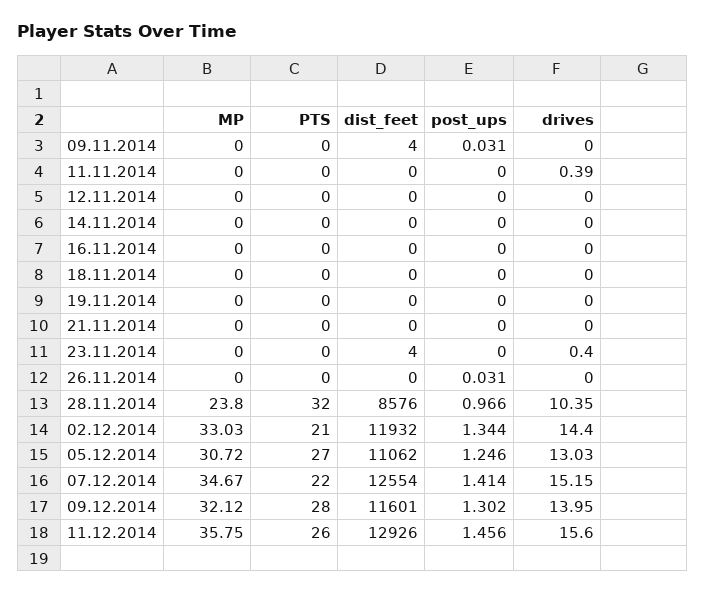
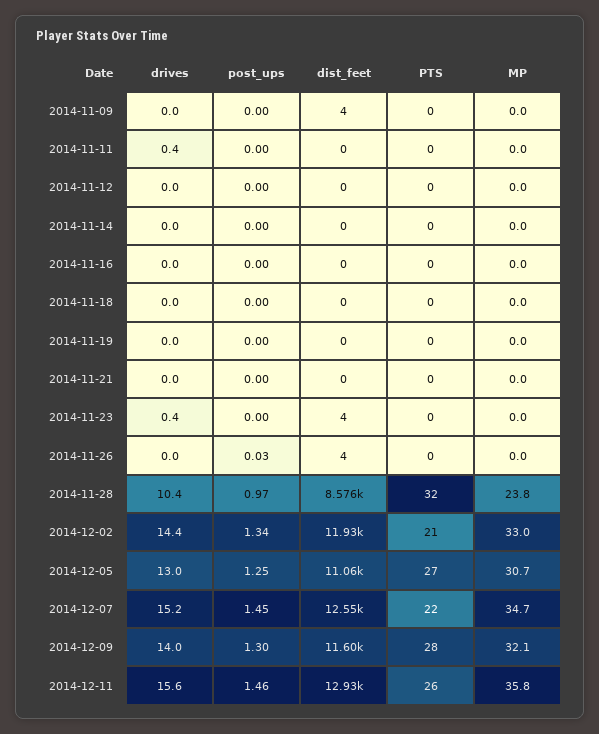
post_ups, 09.11.2014: 0.031 -> 0
dist_feet, 26.11.2014: 0 -> 4
post_ups, 07.12.2014: 1.414 -> 1.45

